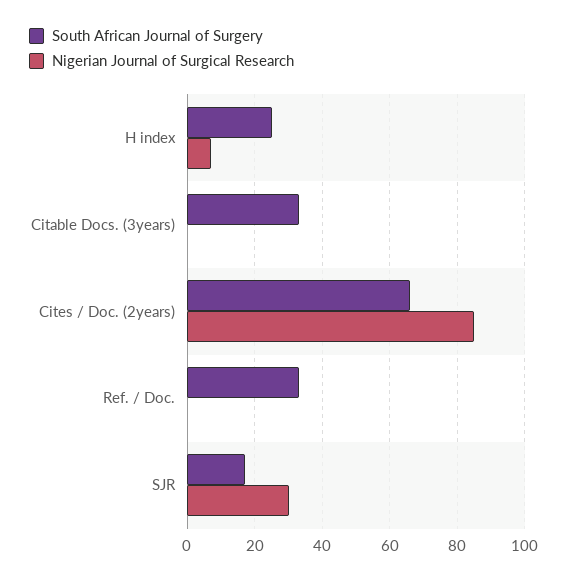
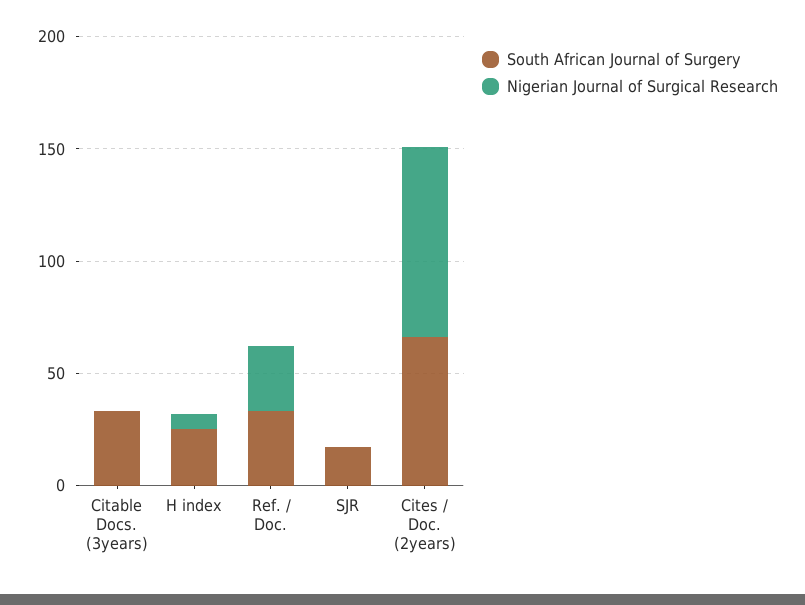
Nigerian Journal of Surgical Research, Ref. / Doc.: 0 -> 30
Nigerian Journal of Surgical Research, SJR: 30 -> 0

